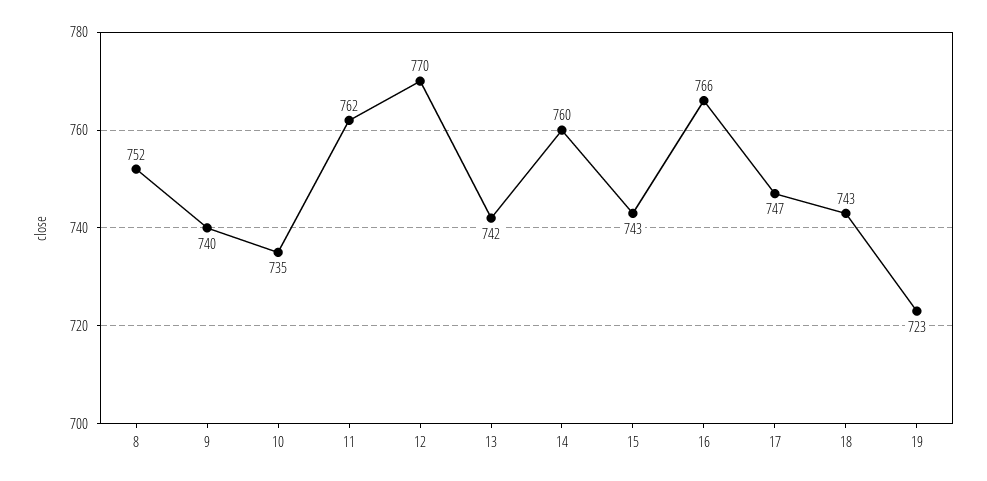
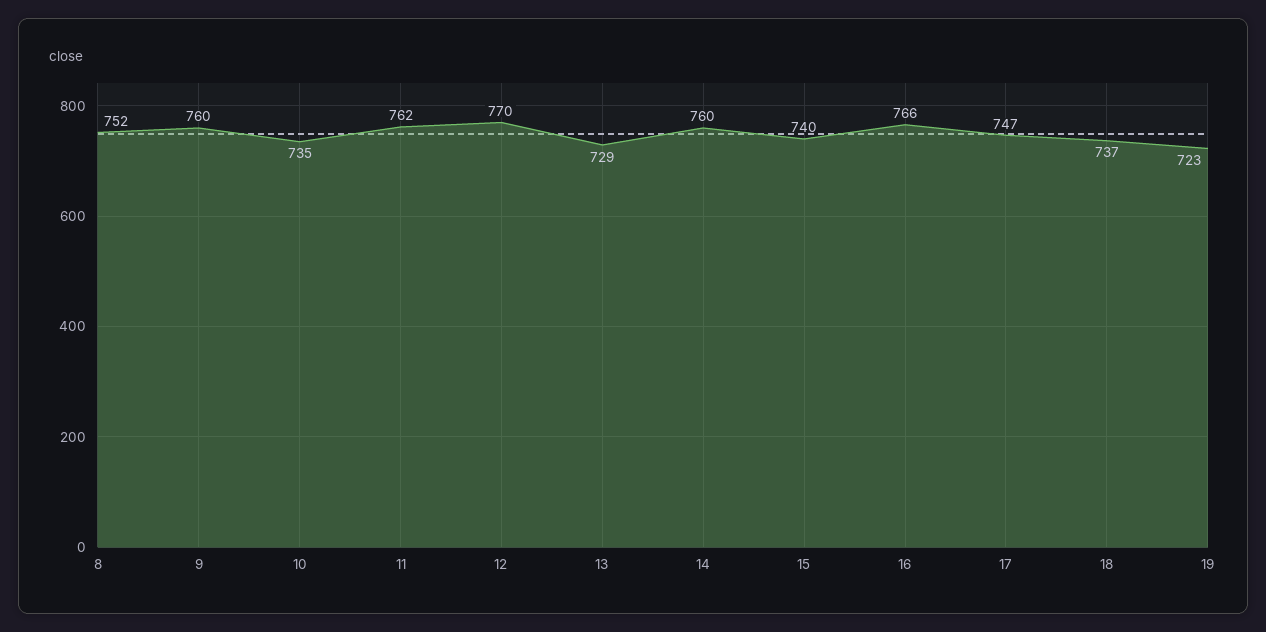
9: 740 -> 760
13: 742 -> 729
15: 743 -> 740
18: 743 -> 737

